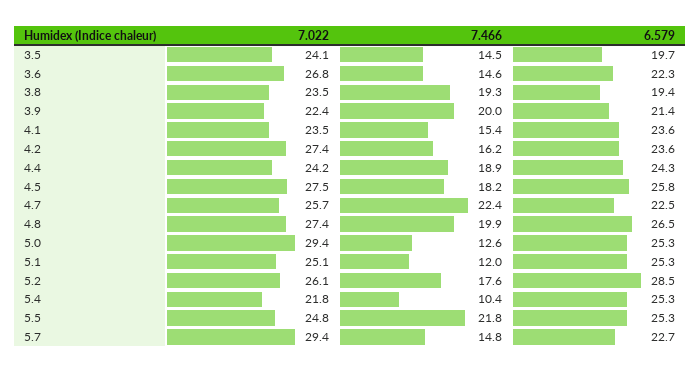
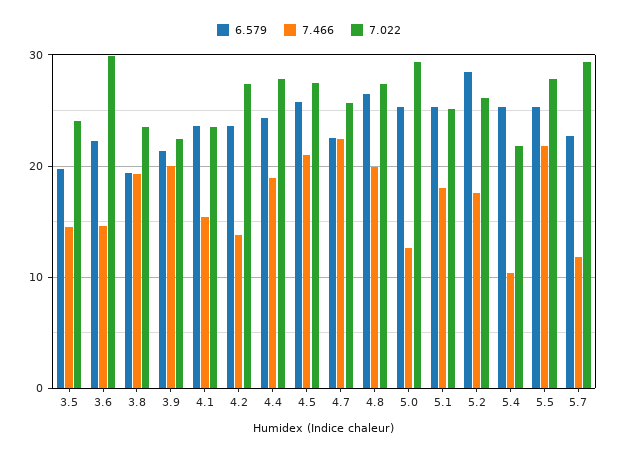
7.022, 3.6: 26.8 -> 30
7.466, 4.2: 16.2 -> 14
7.022, 4.4: 24.2 -> 28
7.466, 4.5: 18.2 -> 21
7.466, 5.1: 12 -> 18
7.022, 5.5: 24.8 -> 28
7.466, 5.7: 14.8 -> 12

